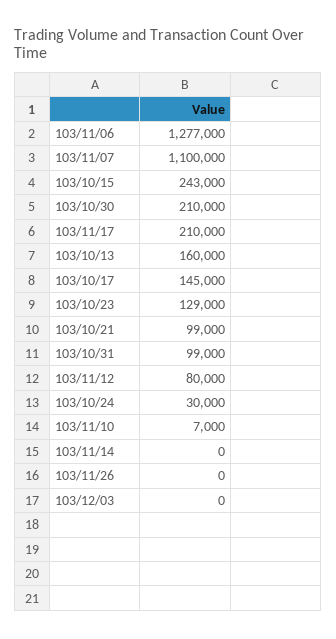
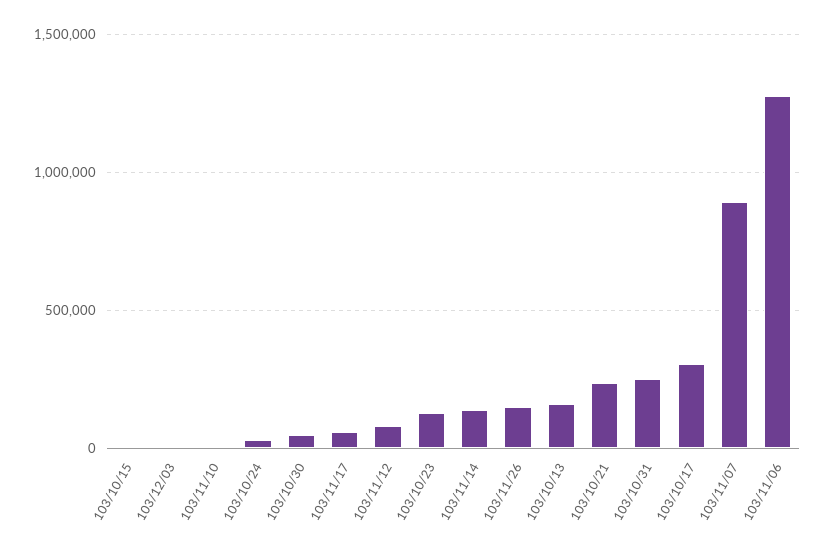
103/11/07: 1100000 -> 900000
103/10/15: 243000 -> 0
103/10/30: 210000 -> 50000
103/11/17: 210000 -> 50000
103/10/17: 145000 -> 300000
103/10/21: 99000 -> 250000
103/10/31: 99000 -> 250000
103/11/14: 0 -> 150000
103/11/26: 0 -> 150000

